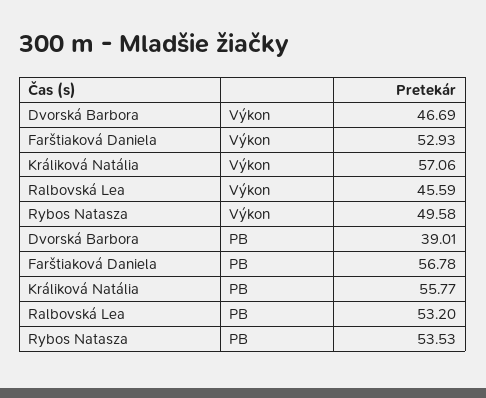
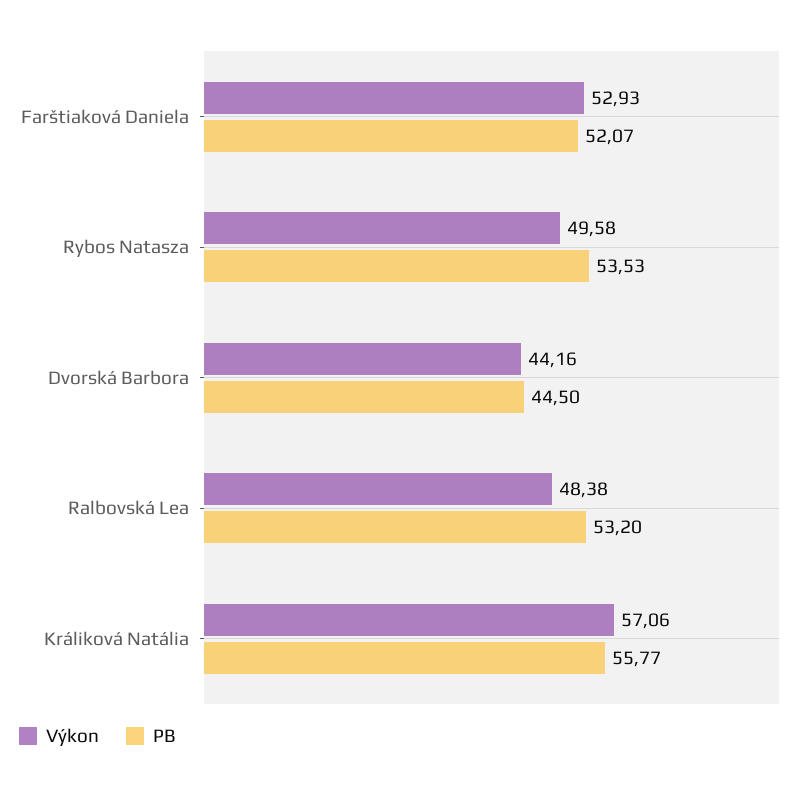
Výkon, Dvorská Barbora: 46.69 -> 44.16
Výkon, Ralbovská Lea: 45.59 -> 48.38
PB, Dvorská Barbora: 39.01 -> 44.5
PB, Farštiaková Daniela: 56.78 -> 52.07

